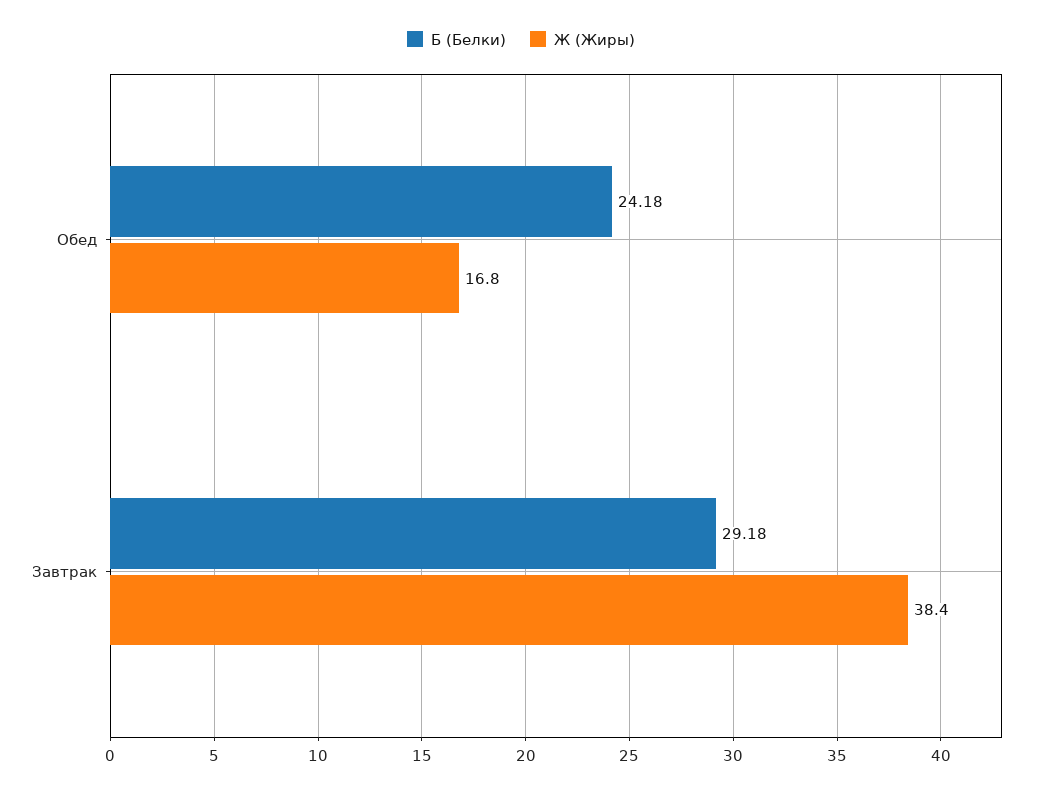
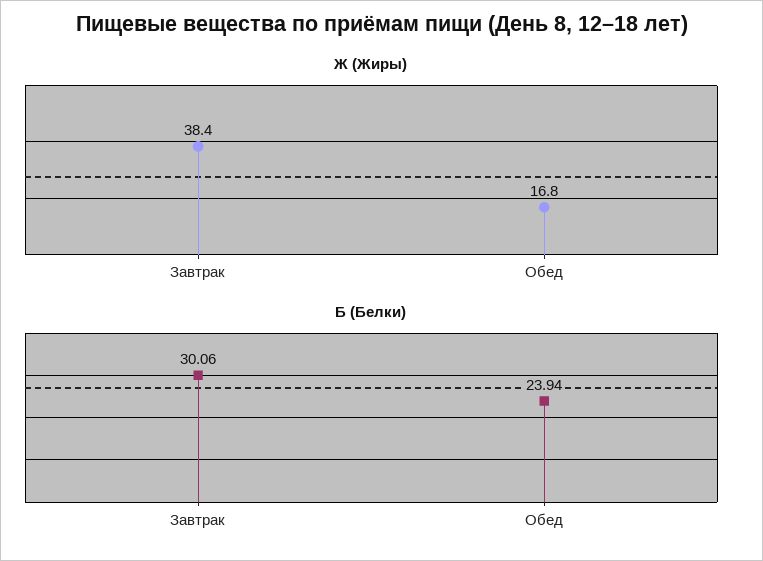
Б (Белки), Обед: 24.18 -> 23.94
Б (Белки), Завтрак: 29.18 -> 30.06

